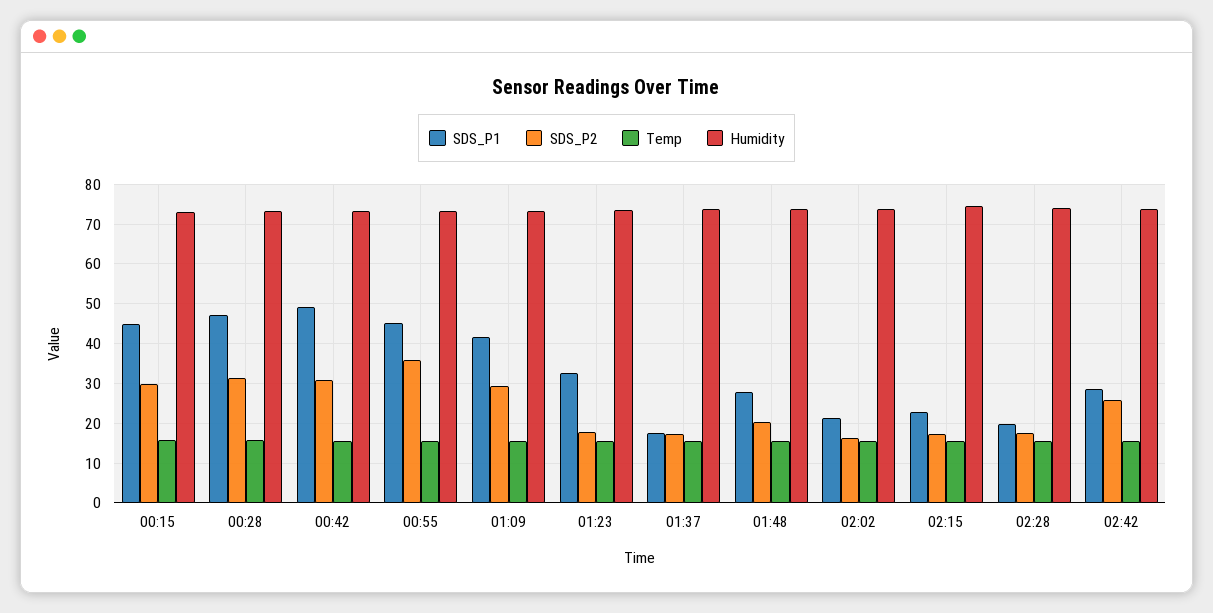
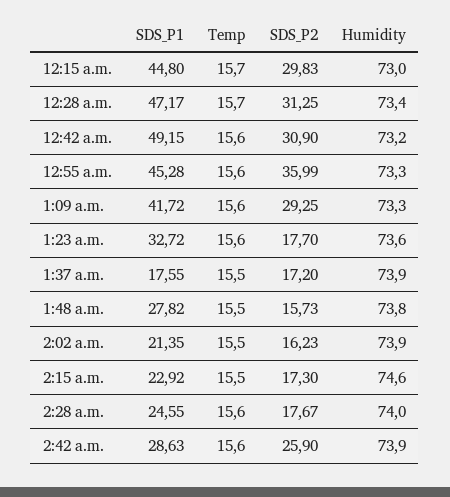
SDS_P2, 01:48: 20 -> 15.73
SDS_P1, 02:28: 20 -> 24.55

